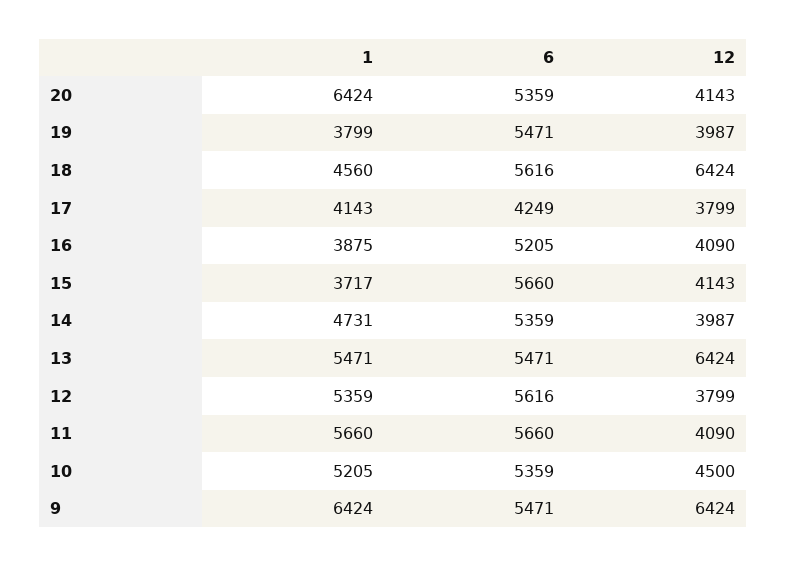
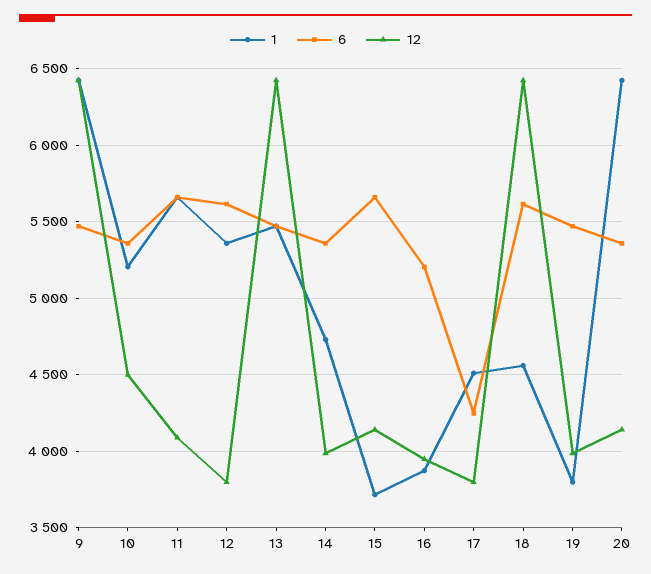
1, 17: 4143 -> 4500
12, 16: 4090 -> 3950

